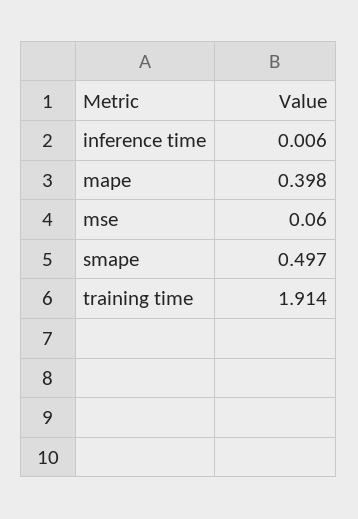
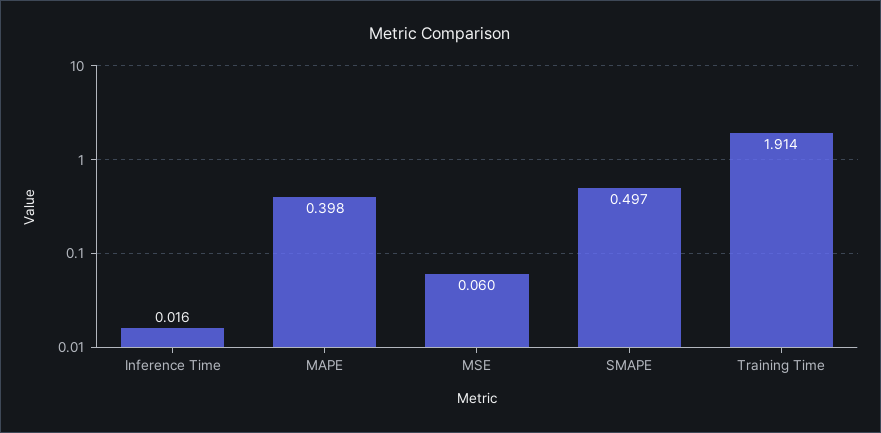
inference time: 0.006 -> 0.016

